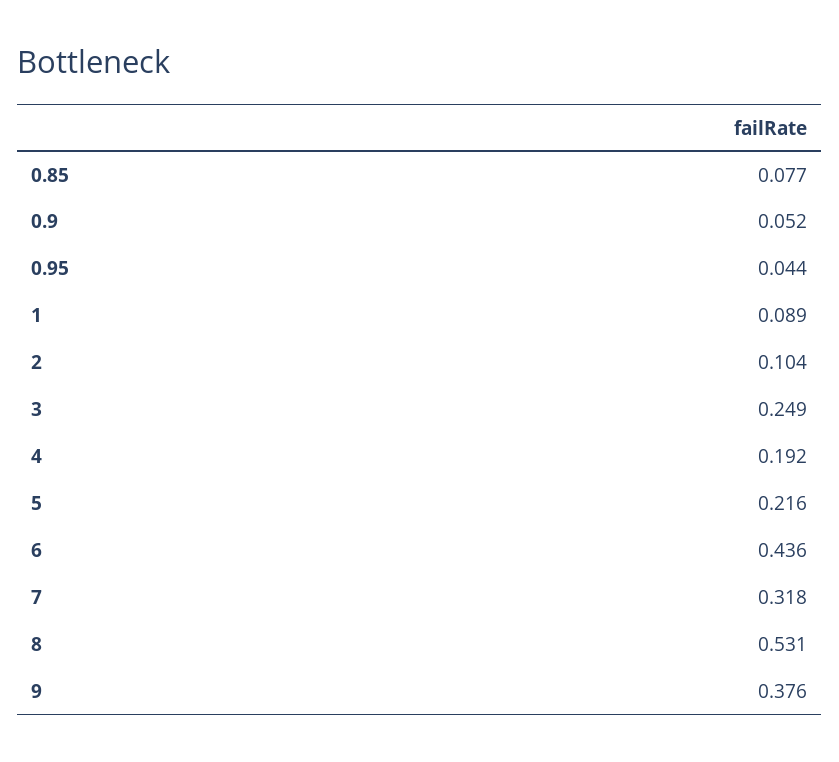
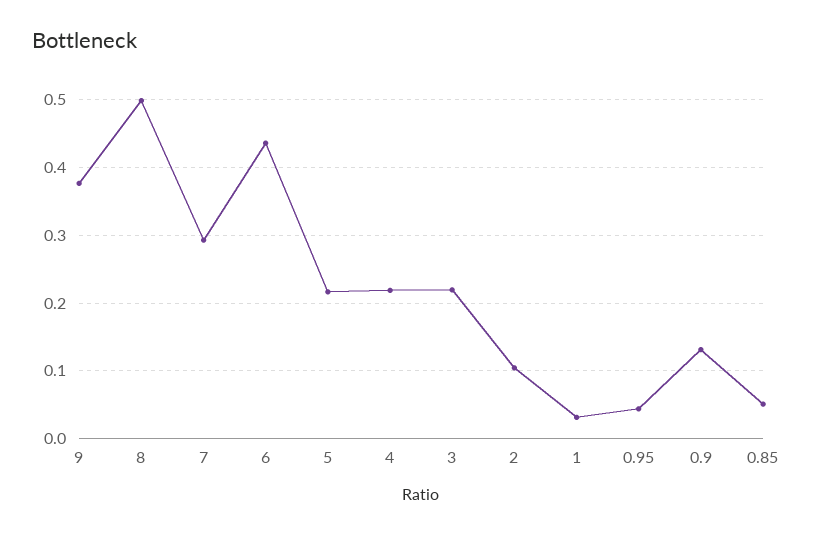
0.85: 0.077 -> 0.05
0.9: 0.052 -> 0.13
1: 0.089 -> 0.03
3: 0.249 -> 0.22
4: 0.192 -> 0.22
7: 0.318 -> 0.29
8: 0.531 -> 0.5

